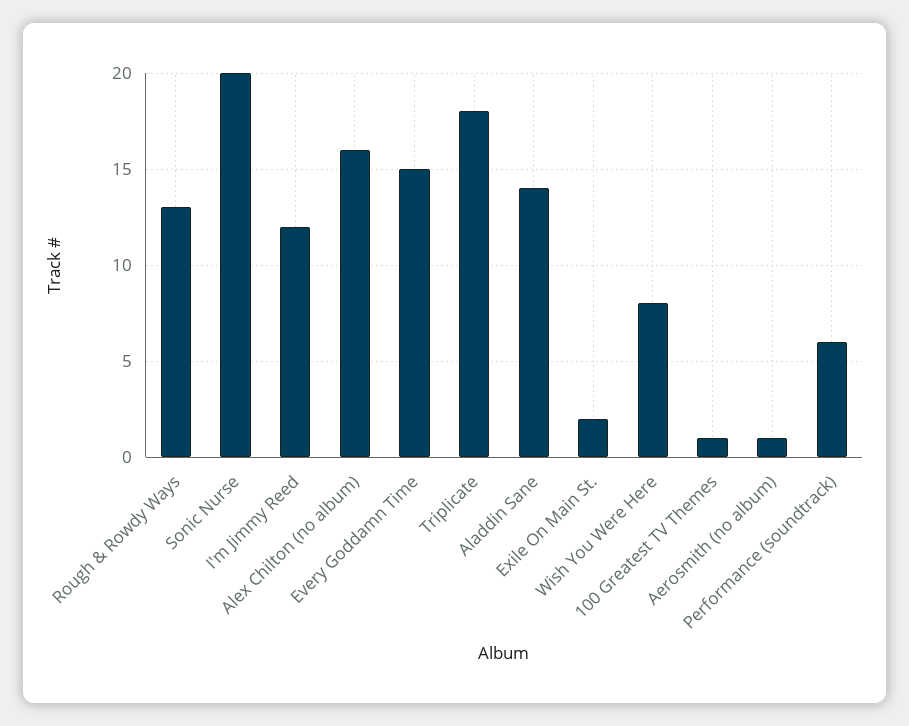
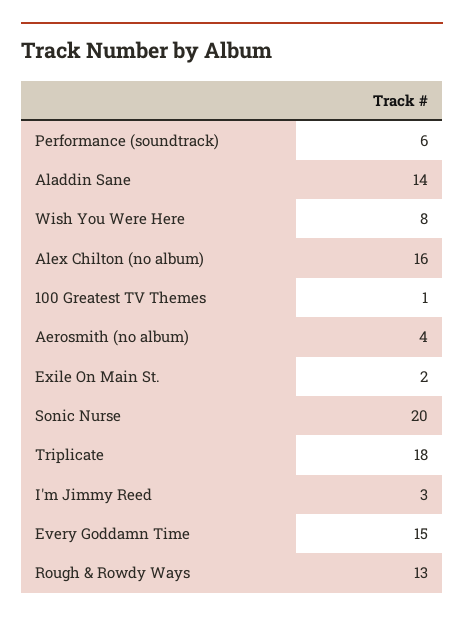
I'm Jimmy Reed: 12 -> 3
Aerosmith (no album): 1 -> 4

